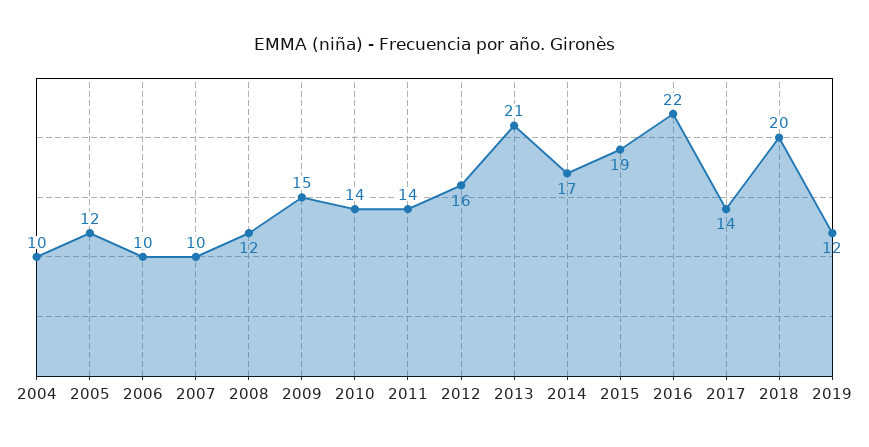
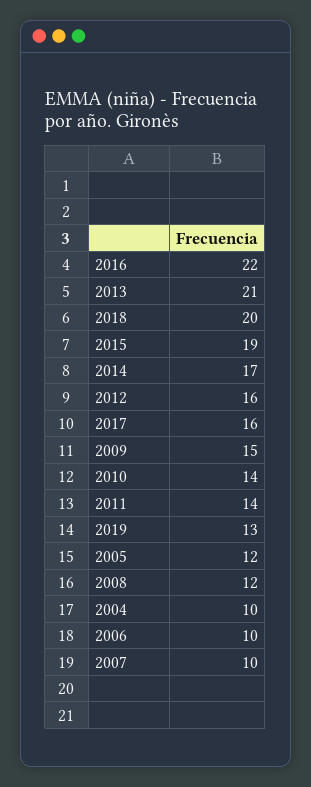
2017: 14 -> 16
2019: 12 -> 13

